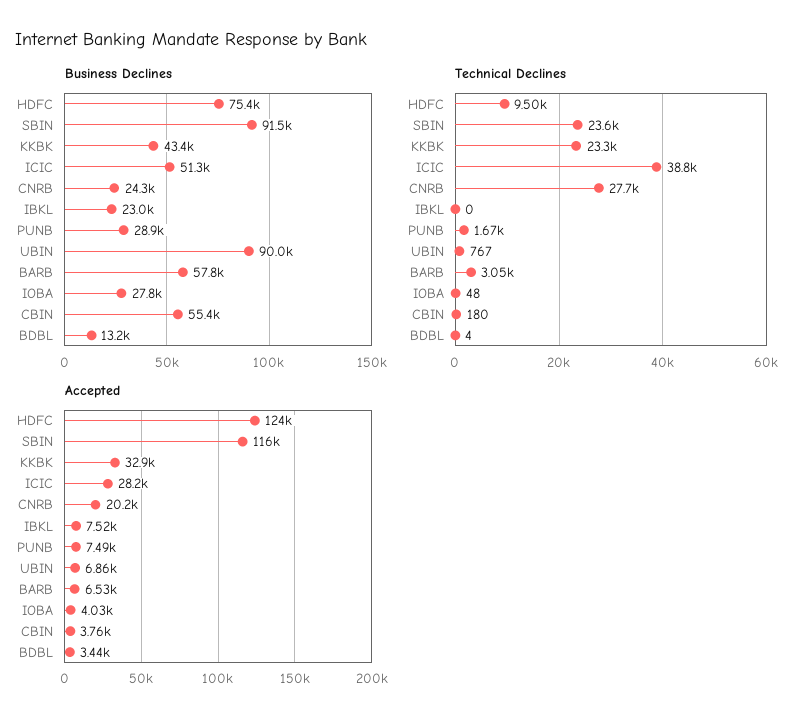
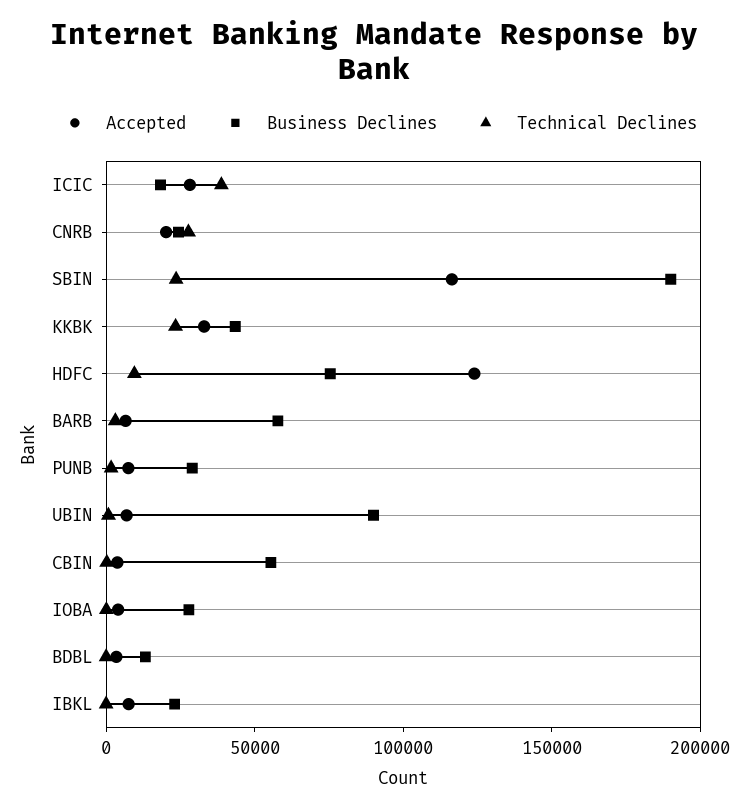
Business Declines, SBIN: 91500 -> 190000
Business Declines, ICIC: 51300 -> 20000

